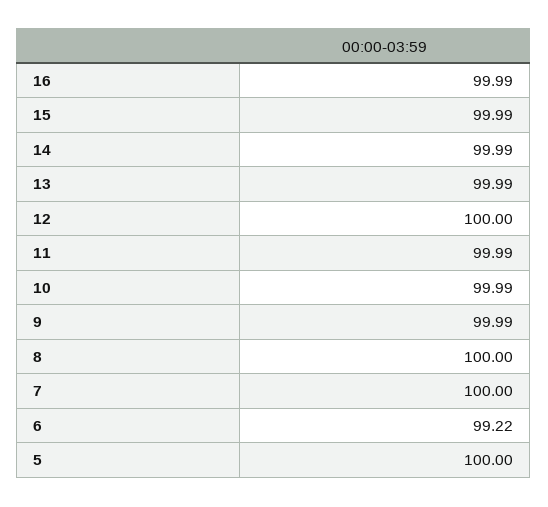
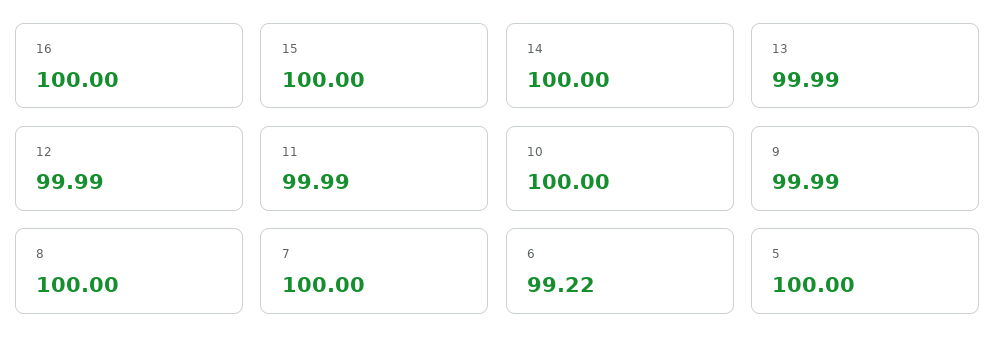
16: 99.99 -> 100
15: 99.99 -> 100
14: 99.99 -> 100
12: 100 -> 99.99
10: 99.99 -> 100

